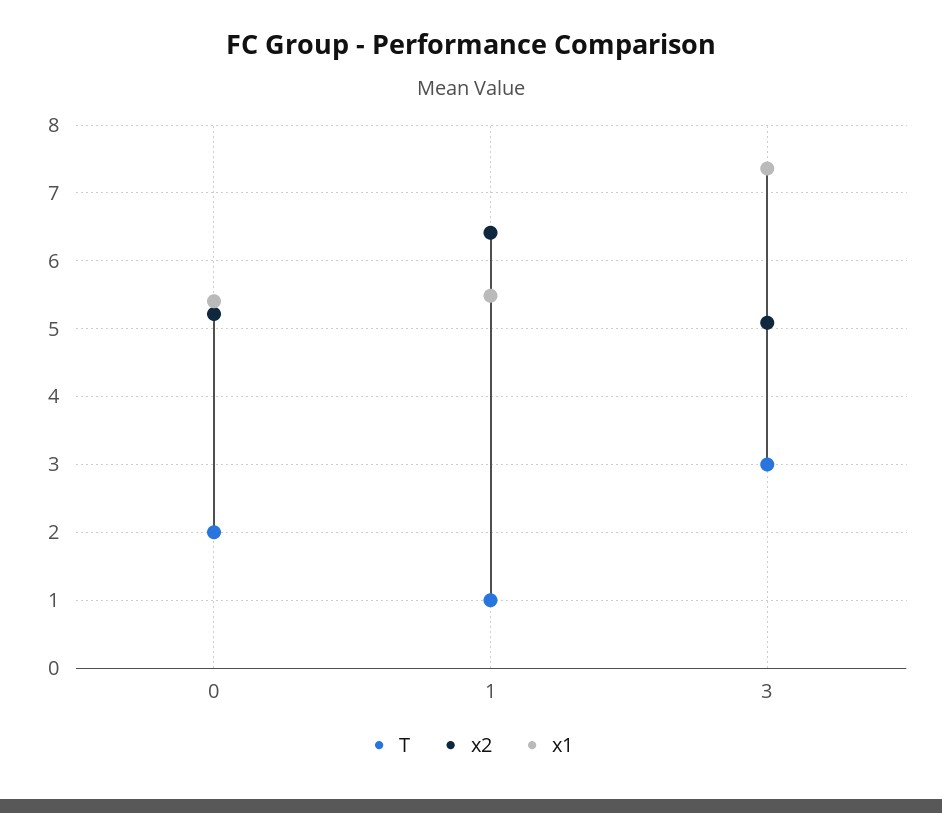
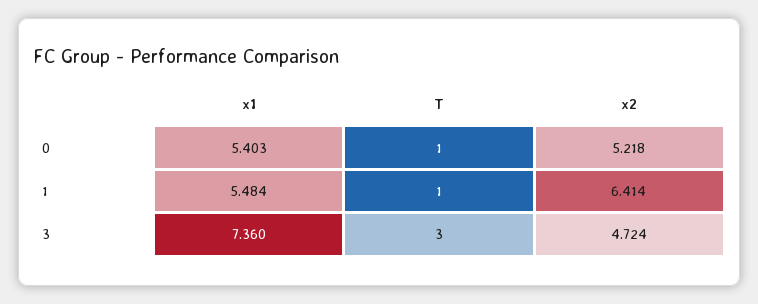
T, 0: 2 -> 1
x2, 3: 5.1 -> 4.724

